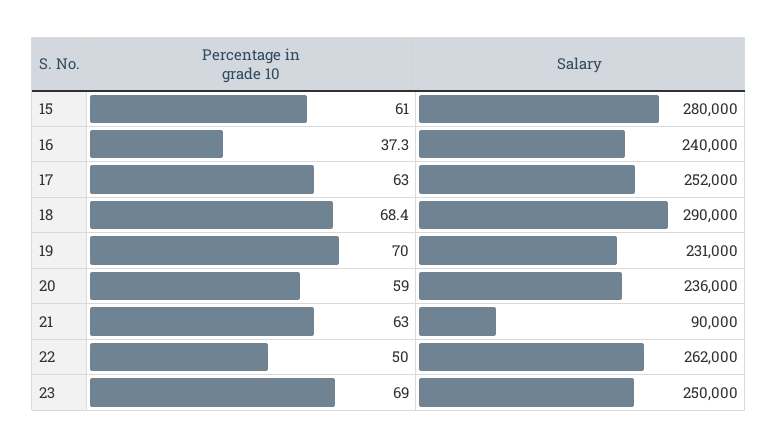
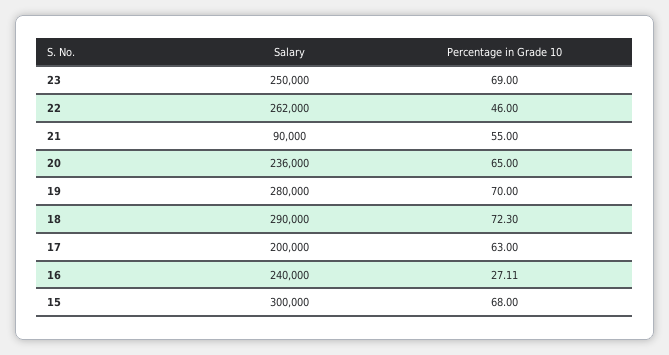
Percentage in grade 10, 15: 61 -> 68
Salary, 15: 280000 -> 300000
Percentage in grade 10, 16: 37.3 -> 27.11
Salary, 17: 252000 -> 200000
Percentage in grade 10, 18: 68.4 -> 72.3
Salary, 19: 231000 -> 280000
Percentage in grade 10, 20: 59 -> 65
Percentage in grade 10, 21: 63 -> 55
Percentage in grade 10, 22: 50 -> 46

